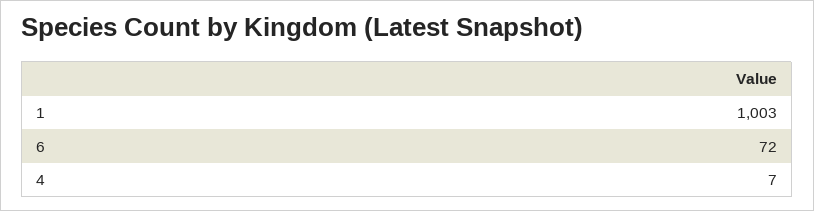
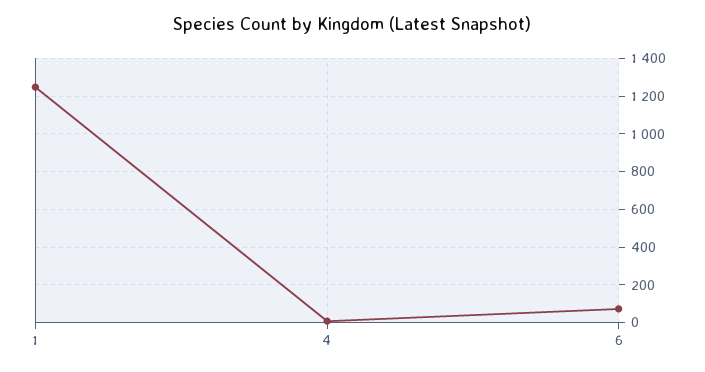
1: 1003 -> 1250

